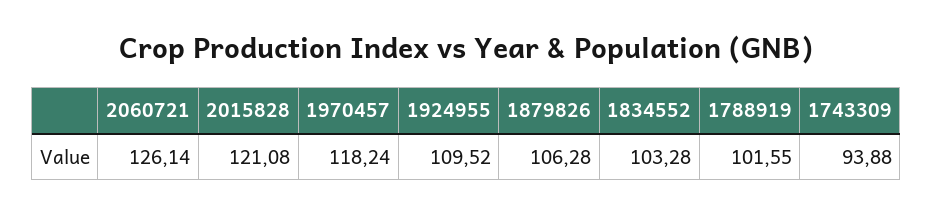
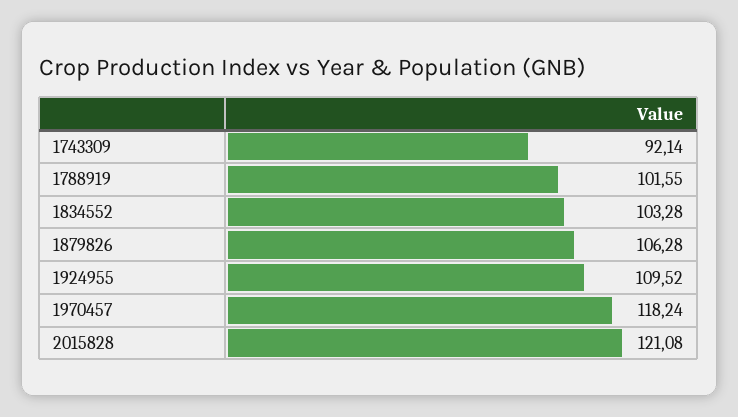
2060721: 126.14 -> none
1743309: 93.88 -> 92.14

